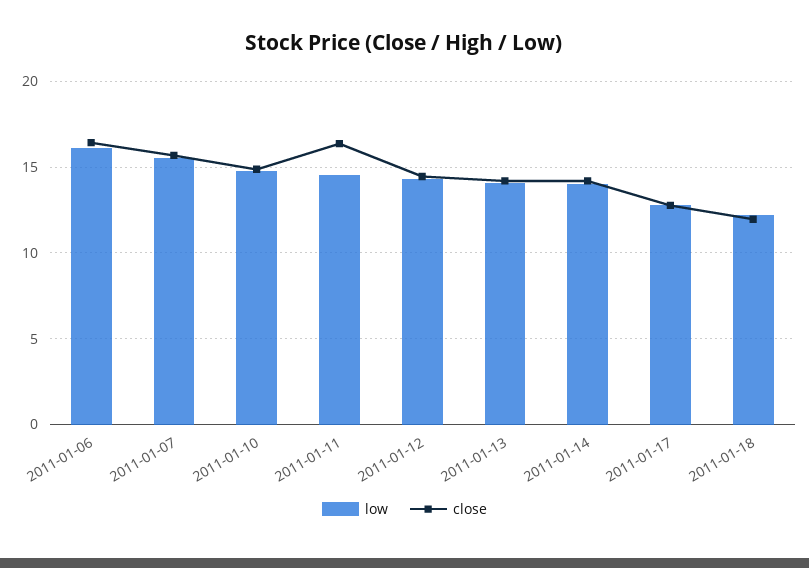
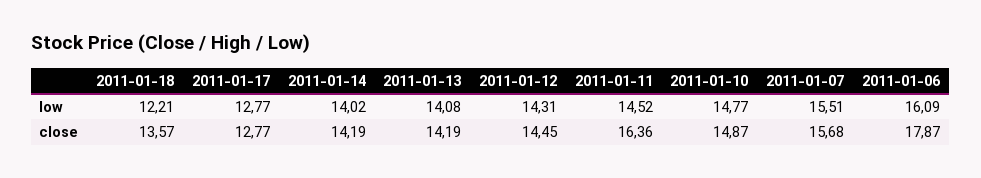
close, 2011-01-06: 16.5 -> 17.87
close, 2011-01-18: 12 -> 13.57

